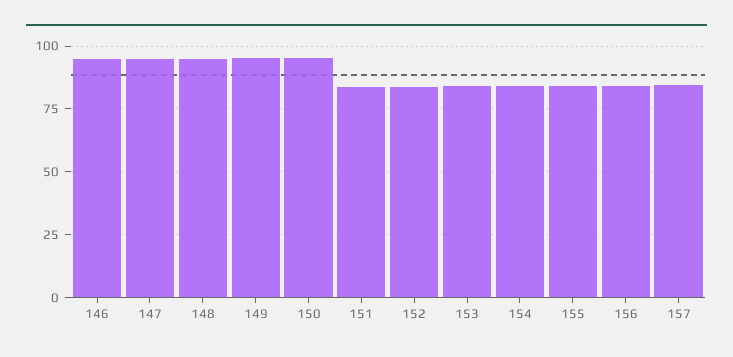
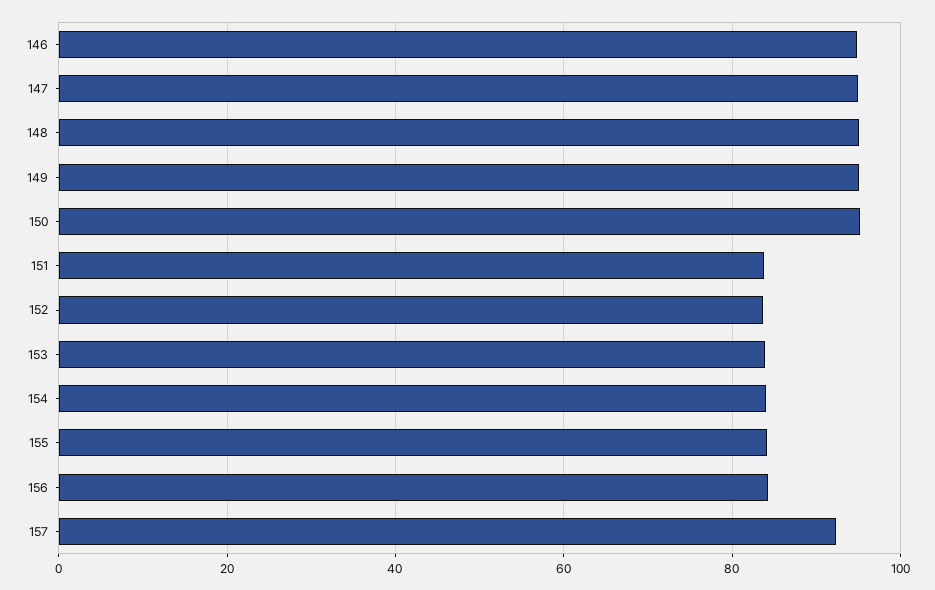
157: 85 -> 92

